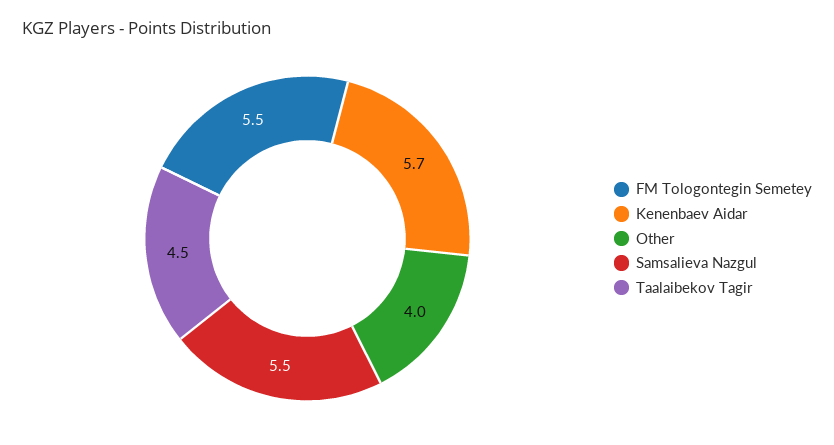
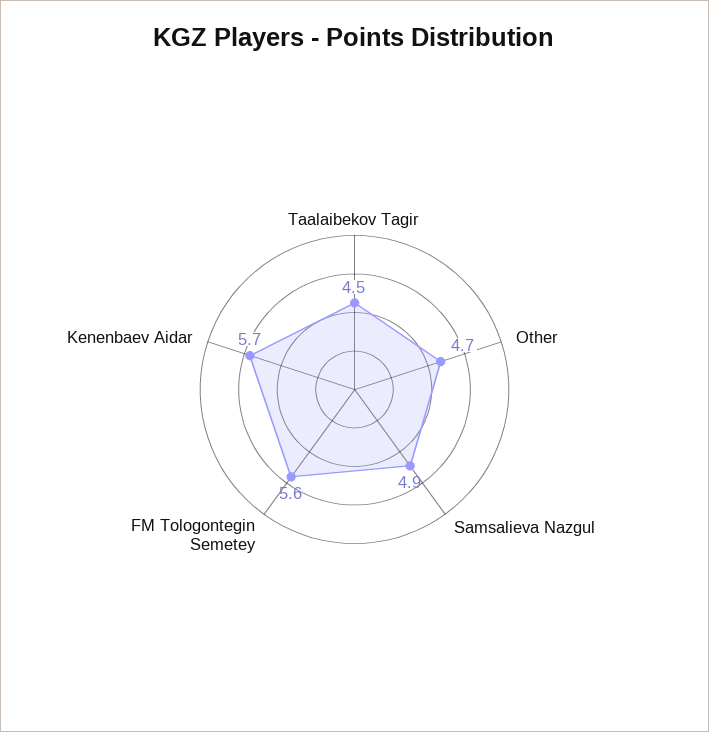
FM Tologontegin Semetey: 5.5 -> 5.6
Other: 4 -> 4.7
Samsalieva Nazgul: 5.5 -> 4.9

